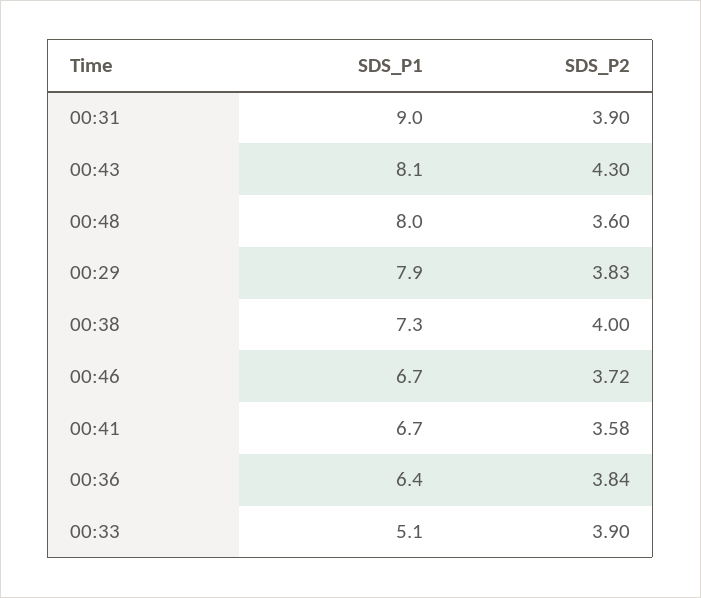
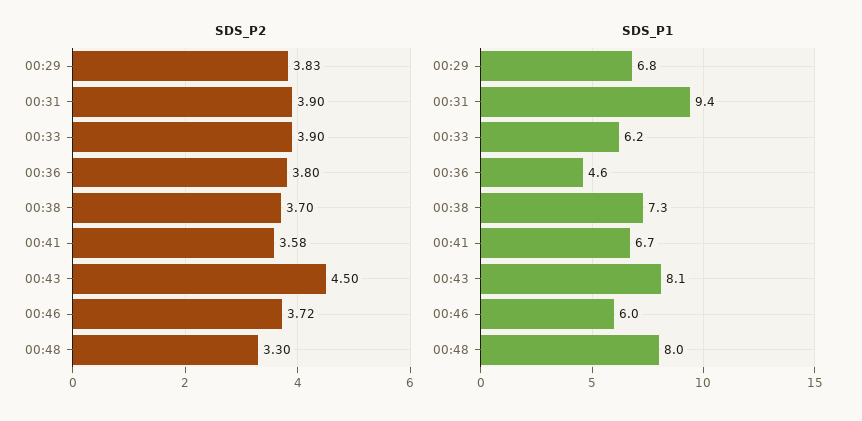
SDS_P1, 00:31: 9 -> 9.4
SDS_P2, 00:43: 4.3 -> 4.5
SDS_P2, 00:48: 3.6 -> 3.3
SDS_P1, 00:29: 7.9 -> 6.8
SDS_P2, 00:38: 4 -> 3.7
SDS_P1, 00:46: 6.7 -> 6
SDS_P1, 00:36: 6.4 -> 4.6
SDS_P2, 00:36: 3.84 -> 3.8
SDS_P1, 00:33: 5.1 -> 6.2

